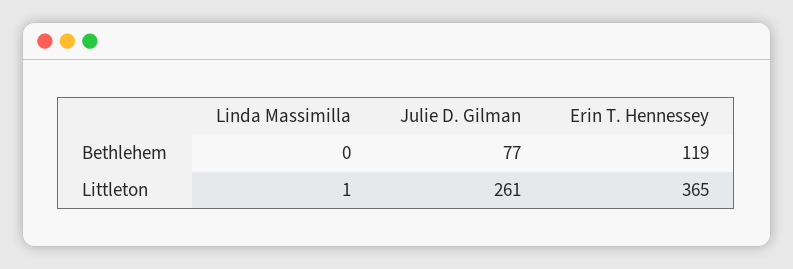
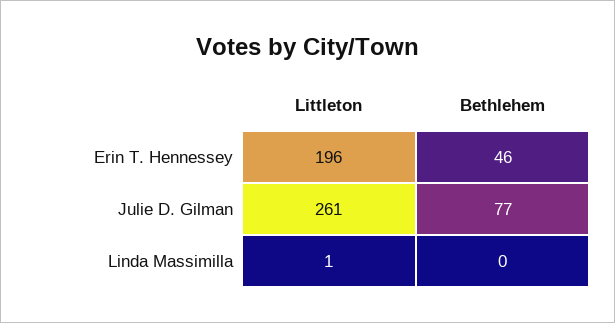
Erin T. Hennessey, Bethlehem: 119 -> 46
Erin T. Hennessey, Littleton: 365 -> 196

